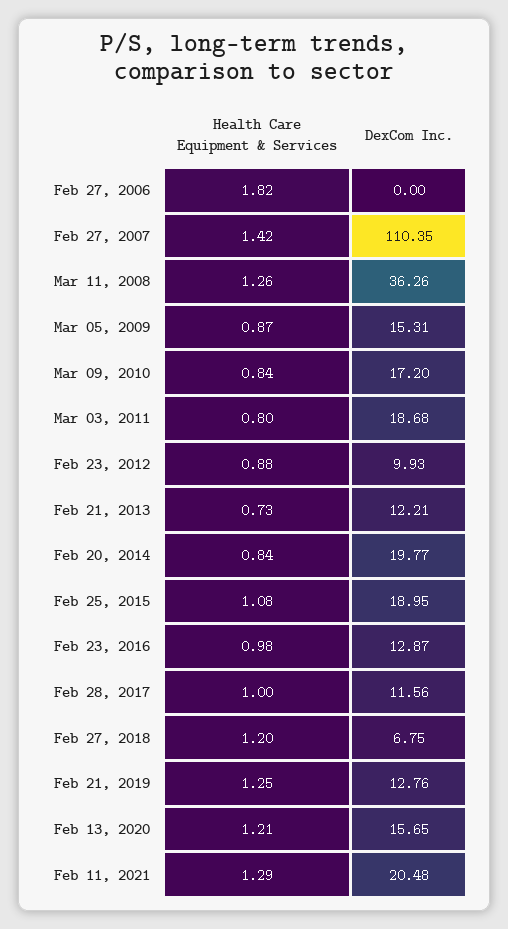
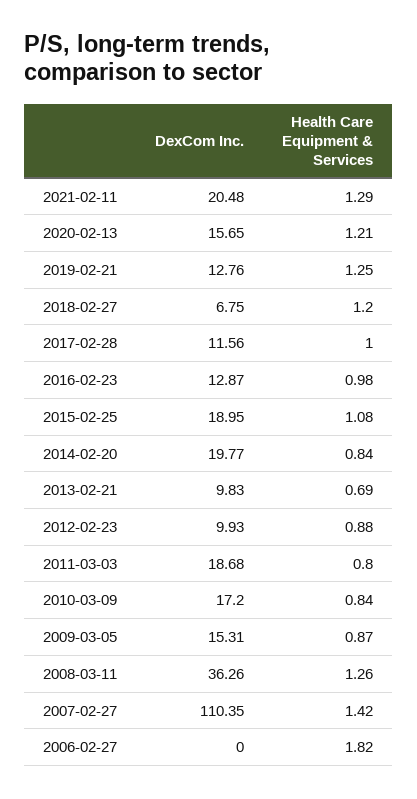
Health Care Equipment & Services, Feb 21, 2013: 0.73 -> 0.69
DexCom Inc., Feb 21, 2013: 12.21 -> 9.83

